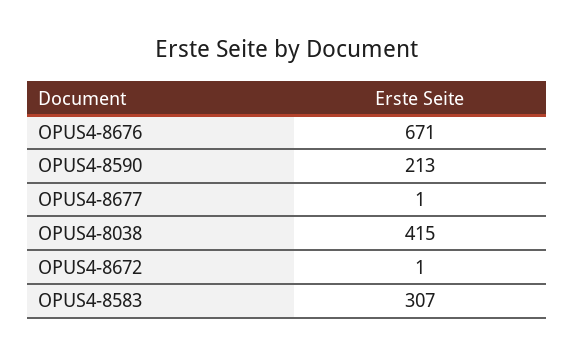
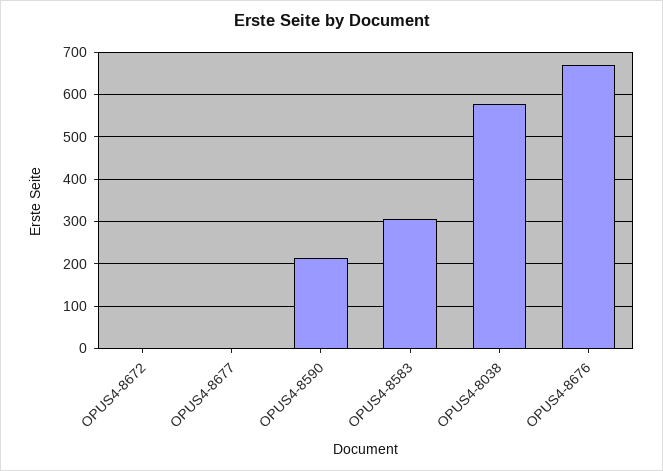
OPUS4-8038: 415 -> 580

